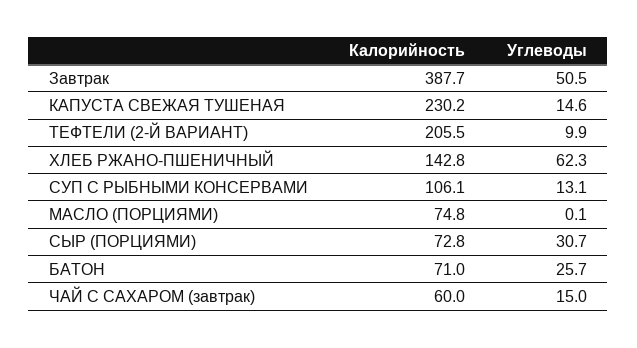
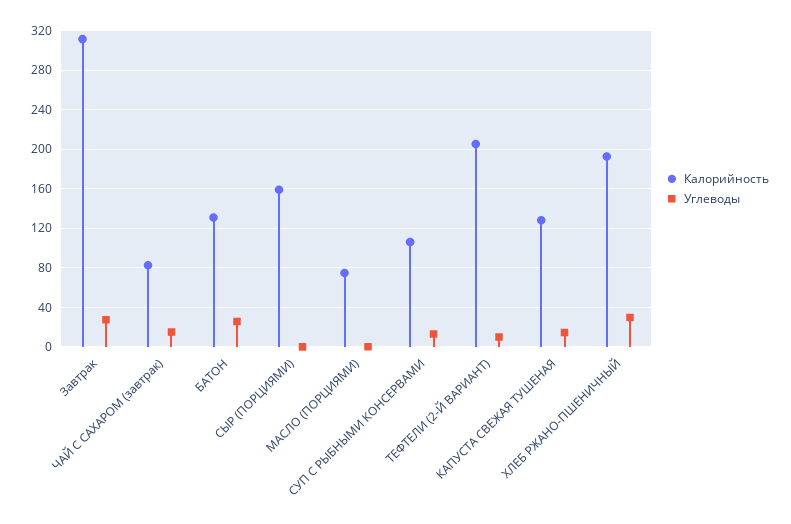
Калорийность, Завтрак: 387.7 -> 310
Углеводы, Завтрак: 50.5 -> 30
Калорийность, КАПУСТА СВЕЖАЯ ТУШЕНАЯ: 230.2 -> 130
Калорийность, ХЛЕБ РЖАНО-ПШЕНИЧНЫЙ: 142.8 -> 190
Углеводы, ХЛЕБ РЖАНО-ПШЕНИЧНЫЙ: 62.3 -> 30
Калорийность, СЫР (ПОРЦИЯМИ): 72.8 -> 160
Углеводы, СЫР (ПОРЦИЯМИ): 30.7 -> 0
Калорийность, БАТОН: 71 -> 130
Калорийность, ЧАЙ С САХАРОМ (завтрак): 60 -> 80

